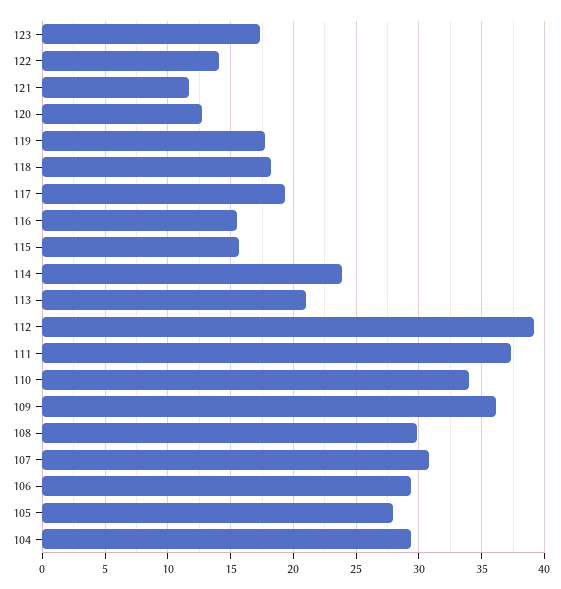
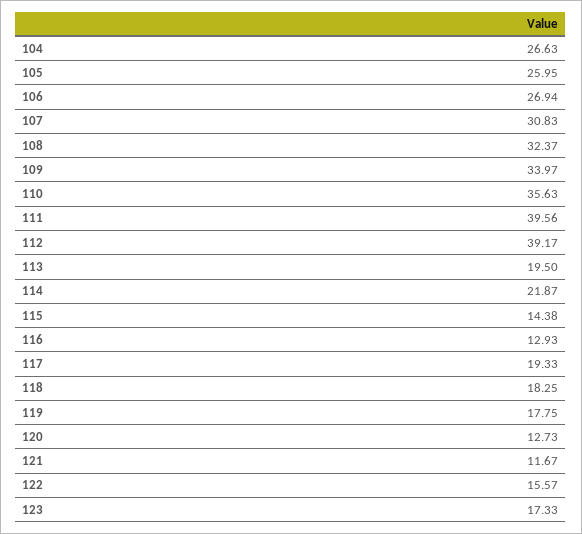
122: 14 -> 15.57
116: 15.5 -> 12.93
115: 15.5 -> 14.38
114: 24 -> 21.87
113: 21 -> 19.5
111: 37.5 -> 39.56
110: 34 -> 35.63
109: 36 -> 33.97
108: 30 -> 32.37
106: 29.5 -> 26.94
105: 28 -> 25.95
104: 29.5 -> 26.63

